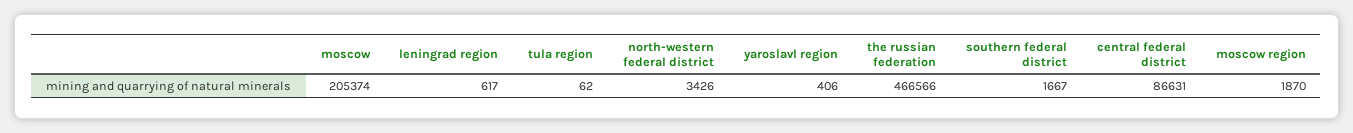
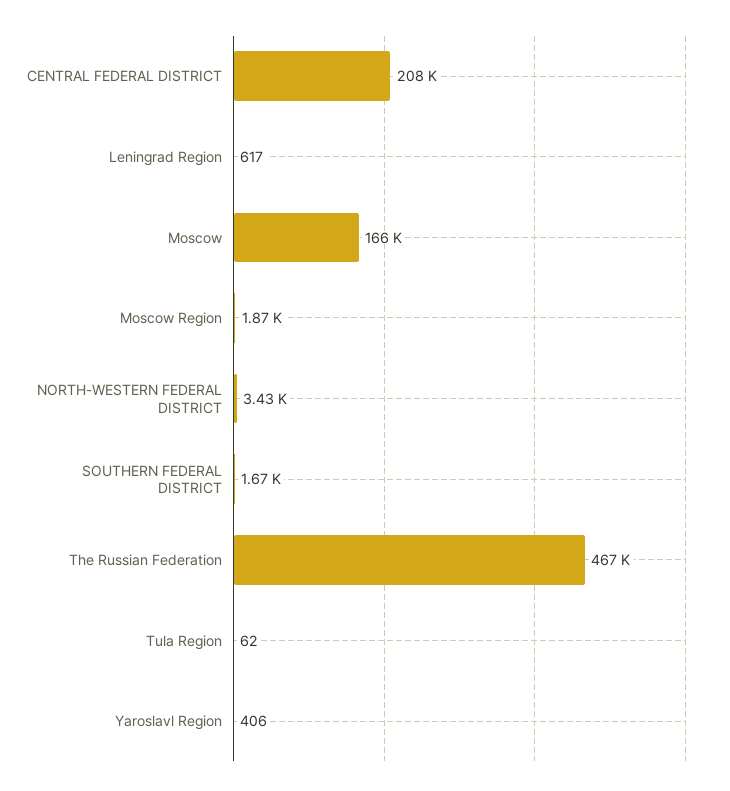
moscow: 205374 -> 166000
central federal district: 86631 -> 208000

